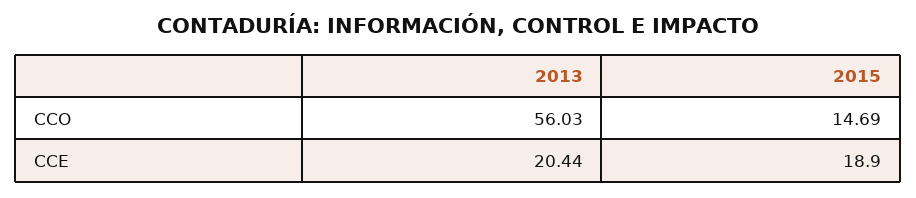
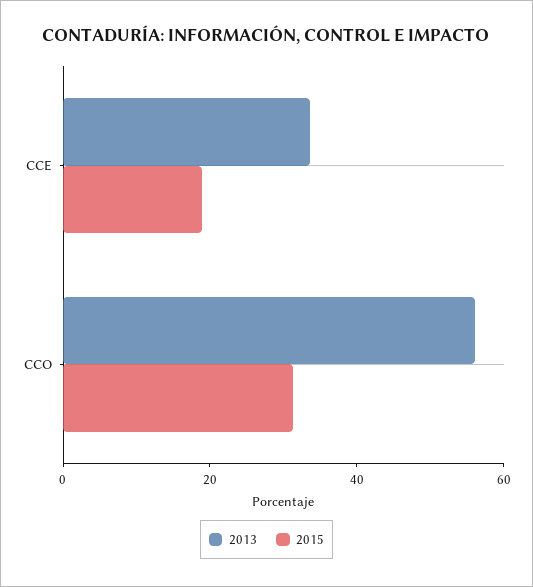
2015, CCO: 14.69 -> 30
2013, CCE: 20.44 -> 35

